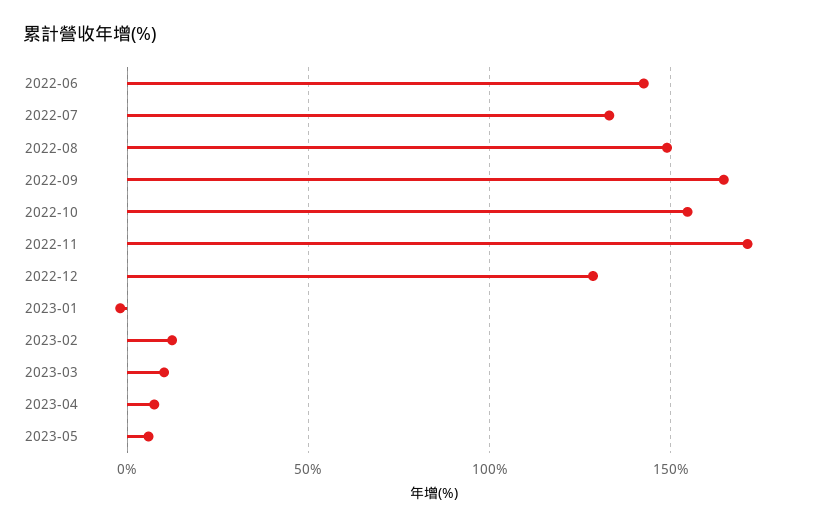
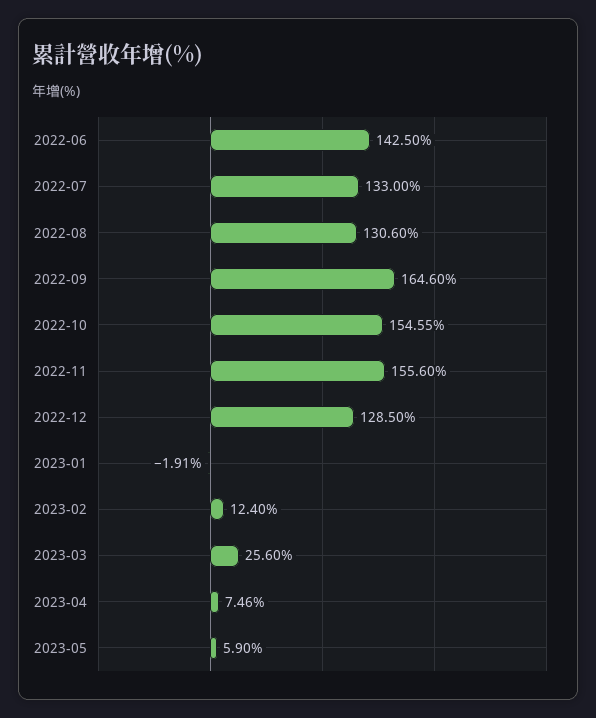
2022-08: 150 -> 130.6
2022-11: 170 -> 155.6
2023-03: 10 -> 25.6

